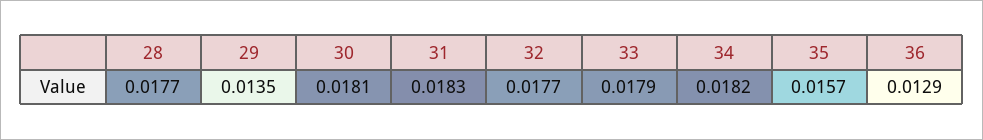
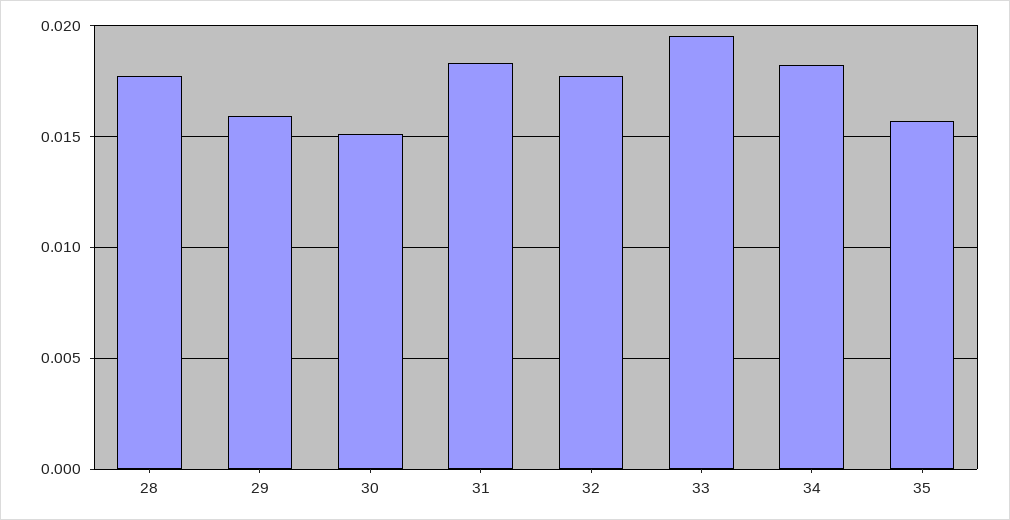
29: 0.0135 -> 0.016
30: 0.0181 -> 0.015
33: 0.0179 -> 0.0195
36: 0.0129 -> none

